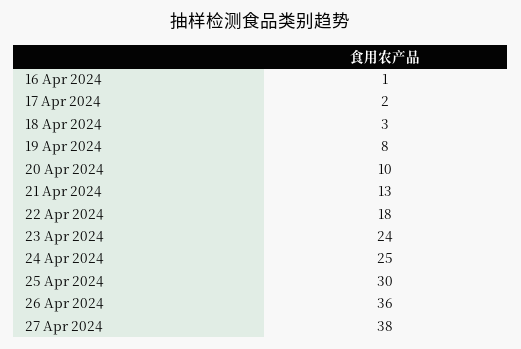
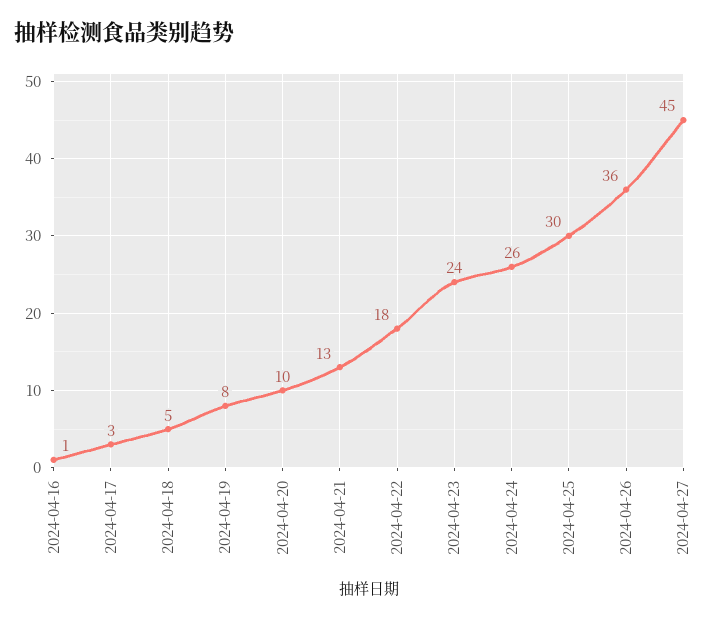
17 Apr 2024: 2 -> 3
18 Apr 2024: 3 -> 5
24 Apr 2024: 25 -> 26
27 Apr 2024: 38 -> 45

